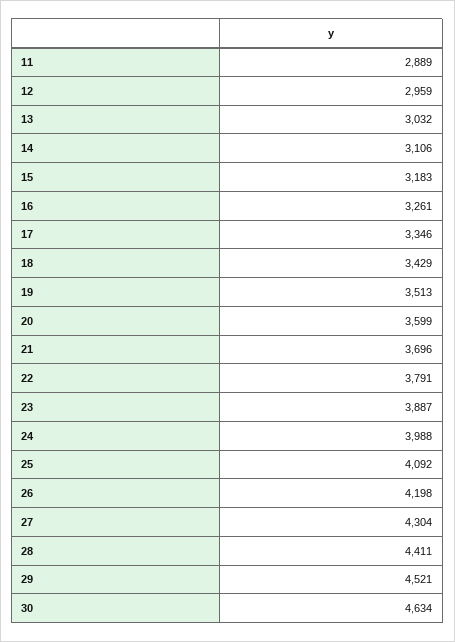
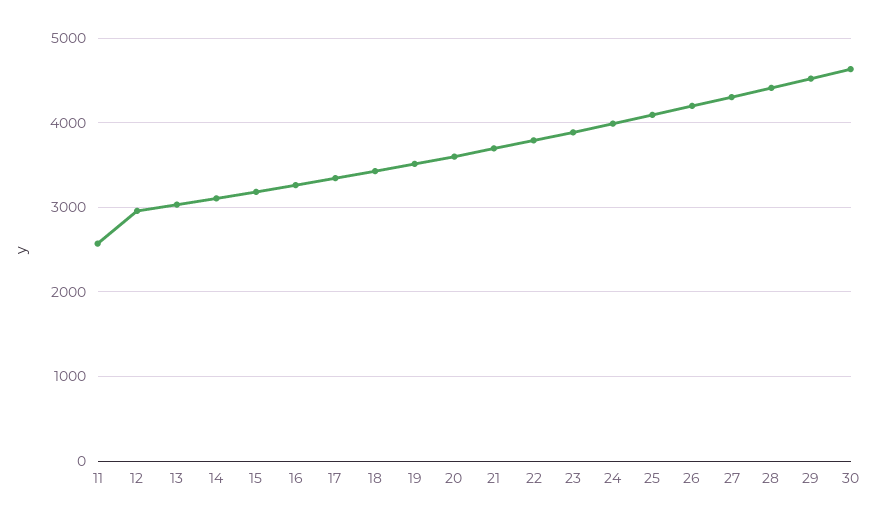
11: 2889 -> 2600

